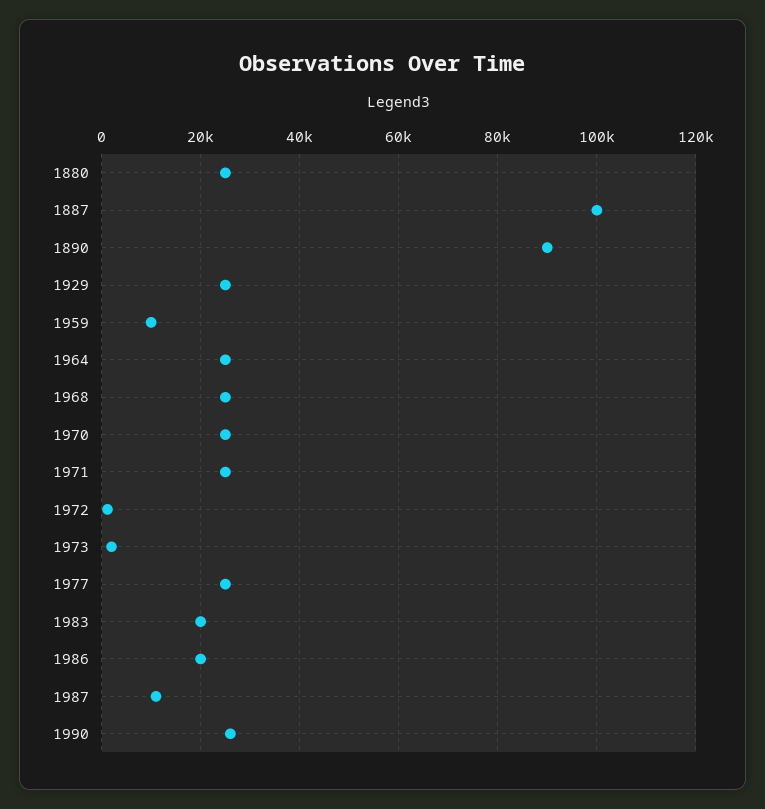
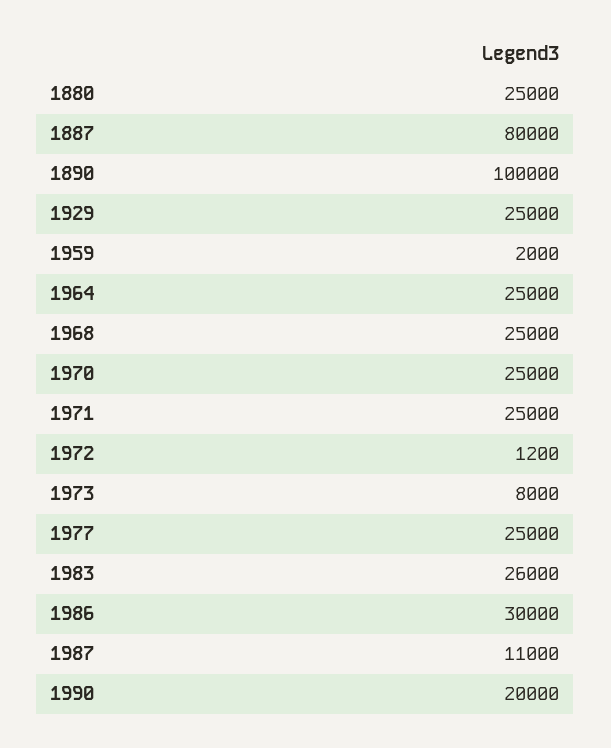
1887: 100000 -> 80000
1890: 90000 -> 100000
1959: 10000 -> 2000
1973: 2000 -> 8000
1983: 20000 -> 26000
1986: 20000 -> 30000
1990: 26000 -> 20000

